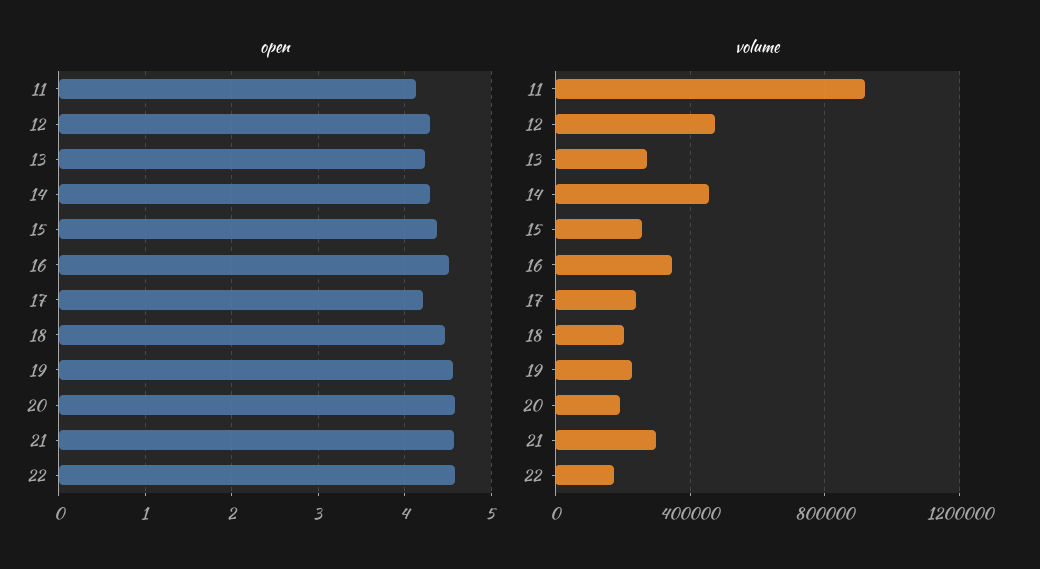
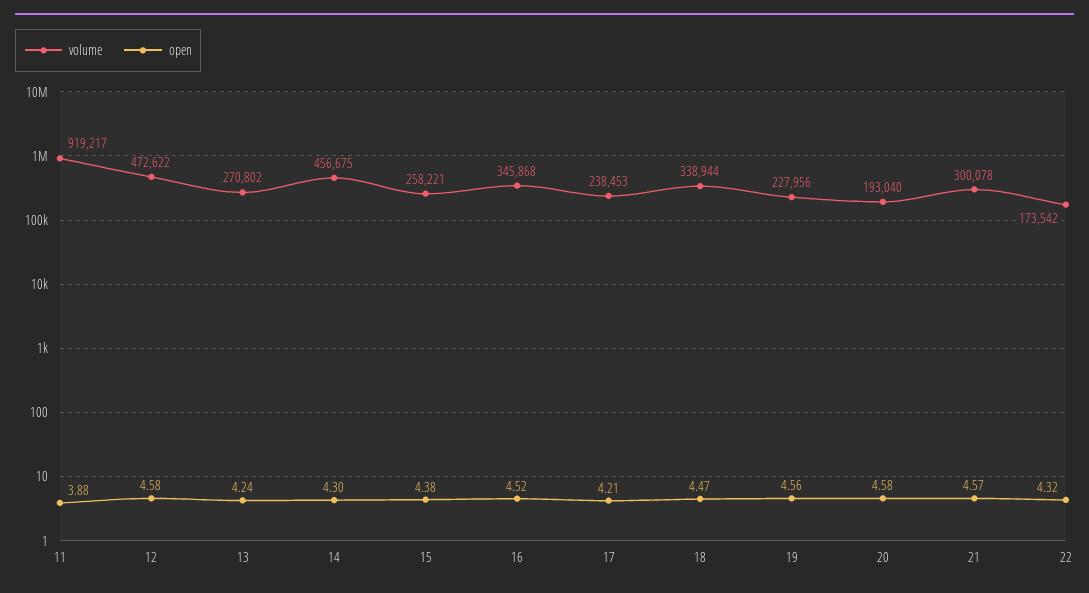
open, 11: 4.1 -> 3.88
open, 12: 4.3 -> 4.58
open, 22: 4.6 -> 4.32
volume, 18: 200000 -> 338944

